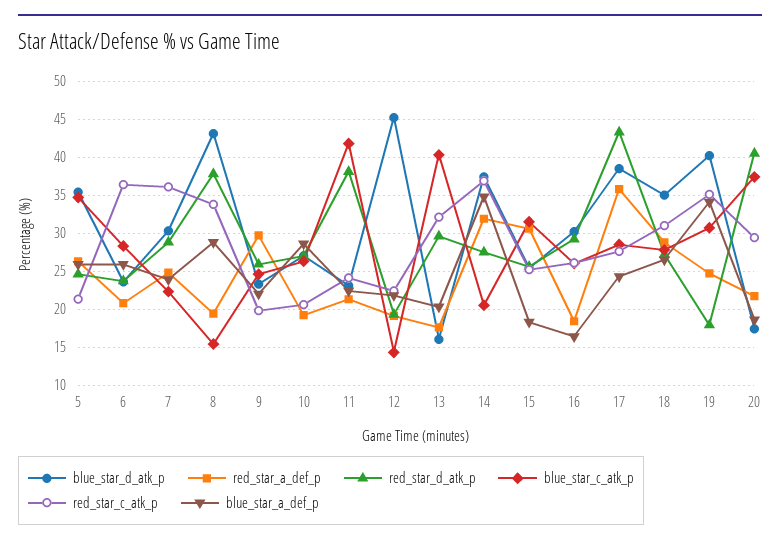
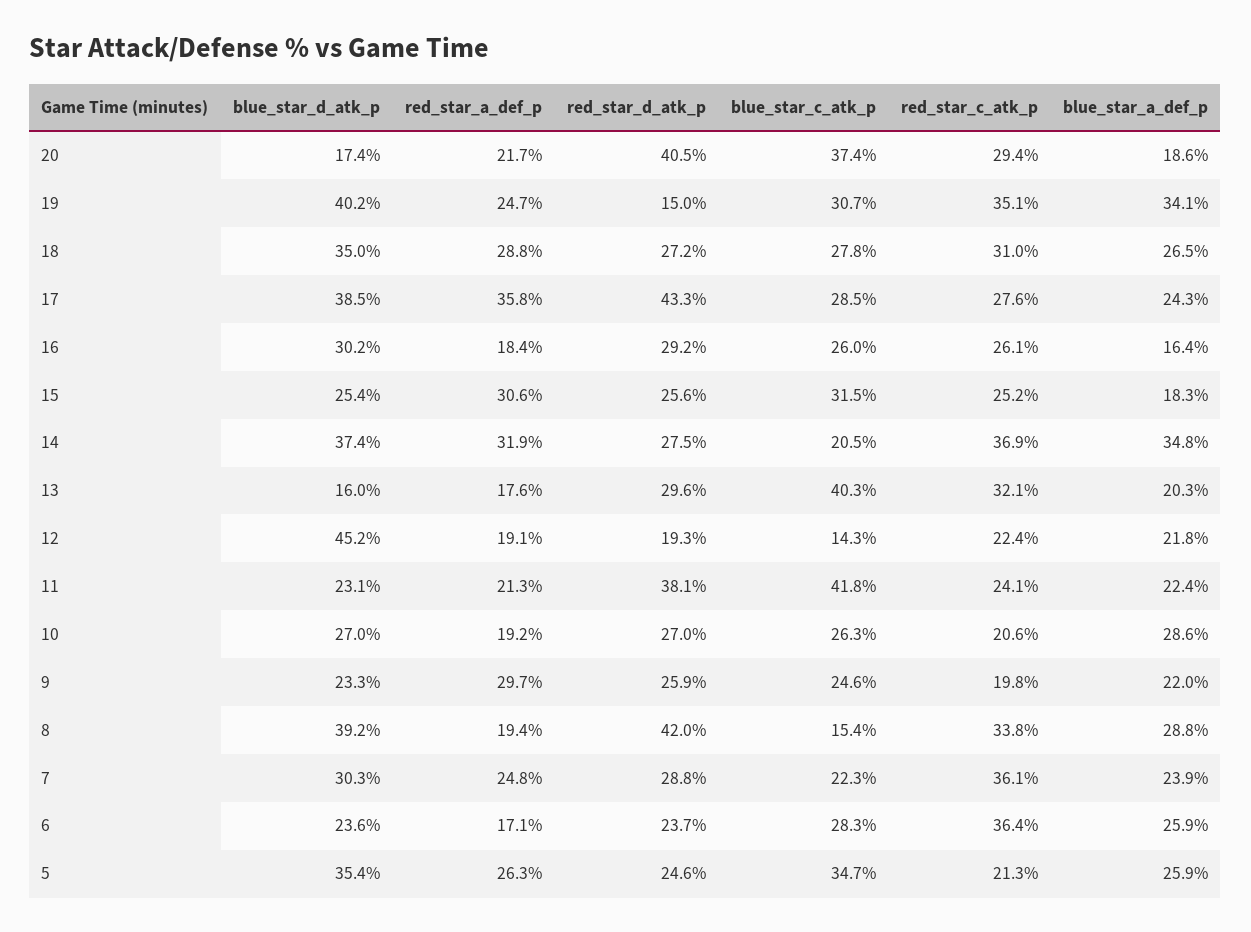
red_star_a_def_p, 6: 21 -> 17.1
blue_star_d_atk_p, 8: 43 -> 39.2
red_star_d_atk_p, 8: 38 -> 42
red_star_d_atk_p, 19: 18 -> 15

